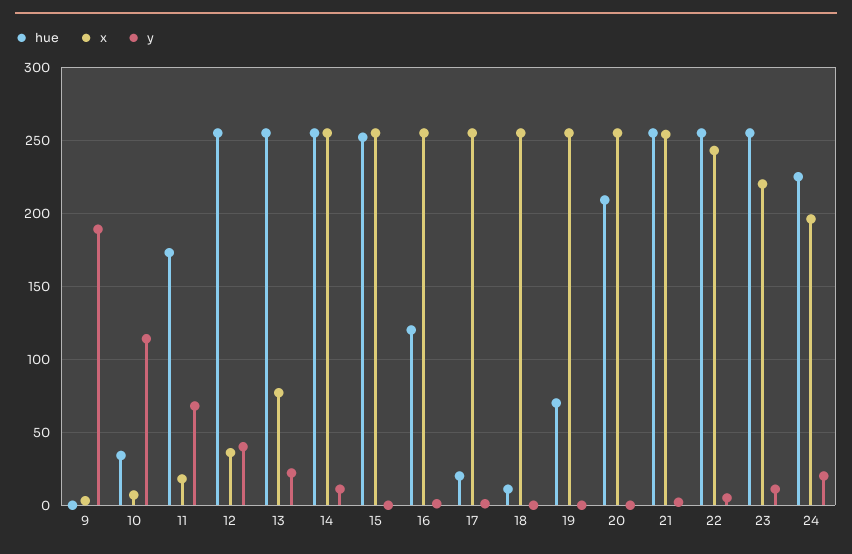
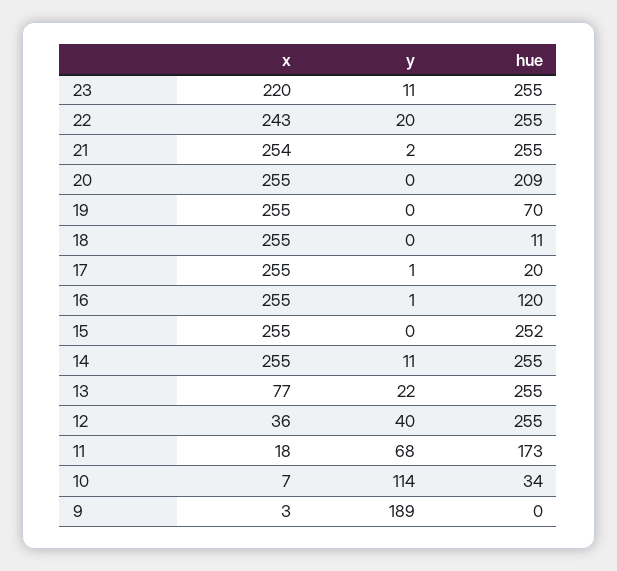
y, 22: 5 -> 20
hue, 24: 225 -> none
x, 24: 195 -> none
y, 24: 20 -> none

